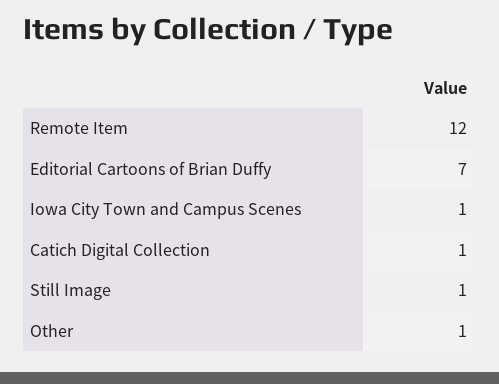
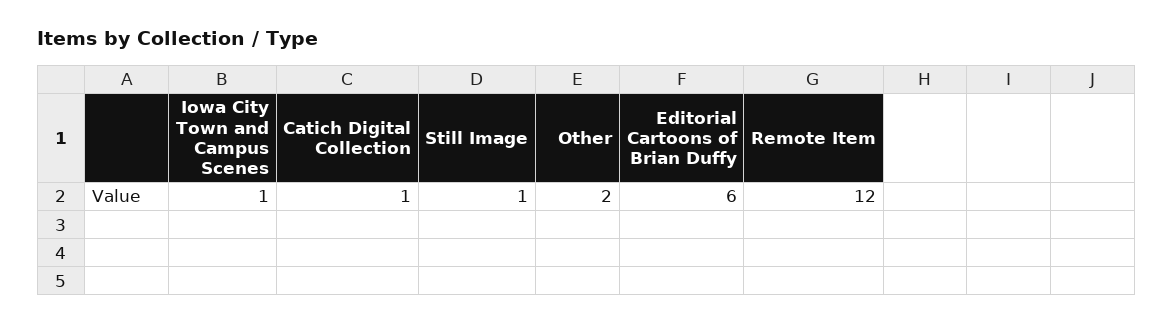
Editorial Cartoons of Brian Duffy: 7 -> 6
Other: 1 -> 2

